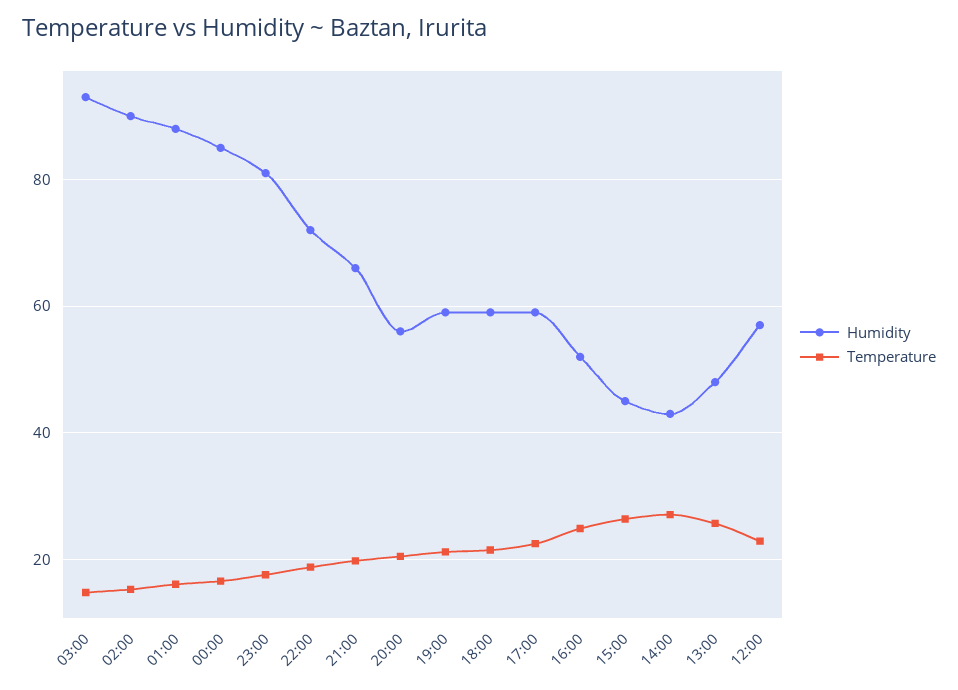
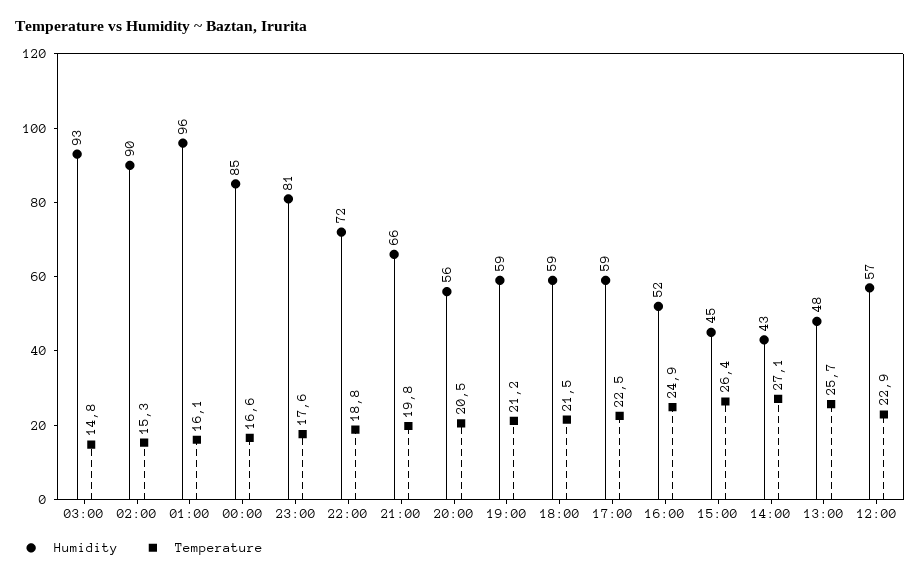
Humidity, 01:00: 88 -> 96

